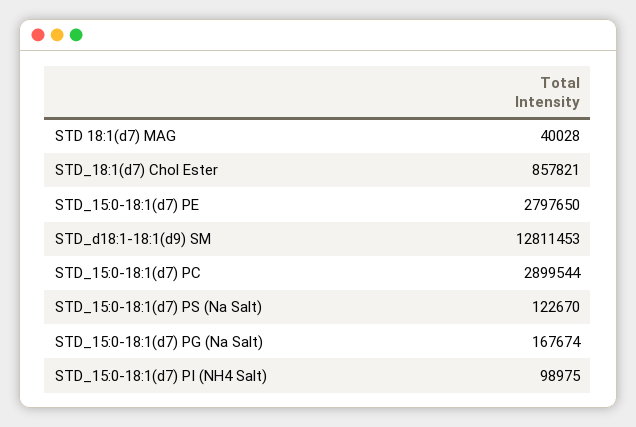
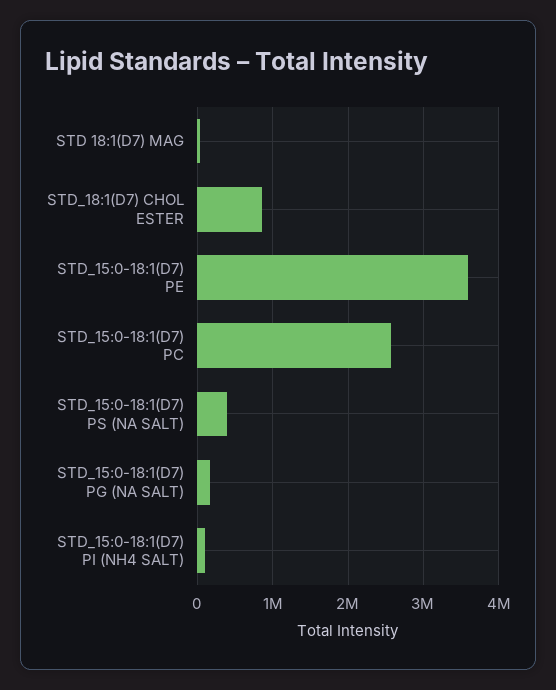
STD_15:0-18:1(d7) PE: 2797650 -> 3600000
STD_d18:1-18:1(d9) SM: 12811453 -> none
STD_15:0-18:1(d7) PC: 2899544 -> 2600000
STD_15:0-18:1(d7) PS (Na Salt): 122670 -> 400000

